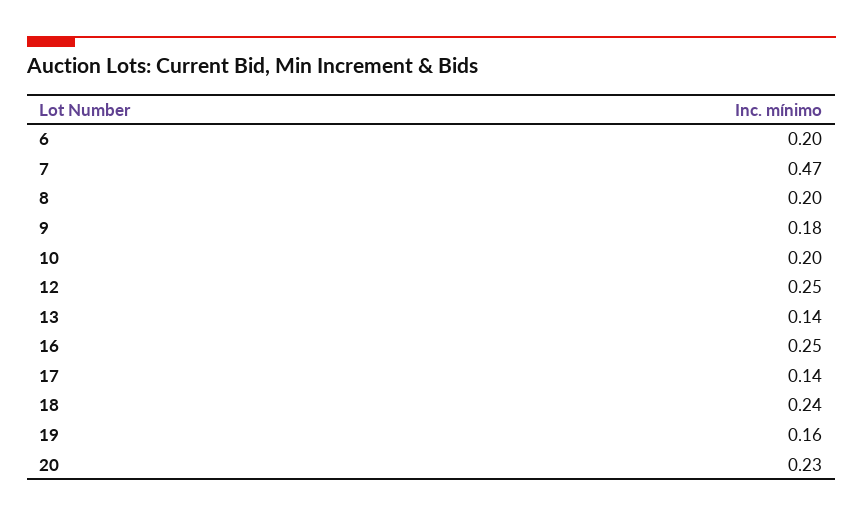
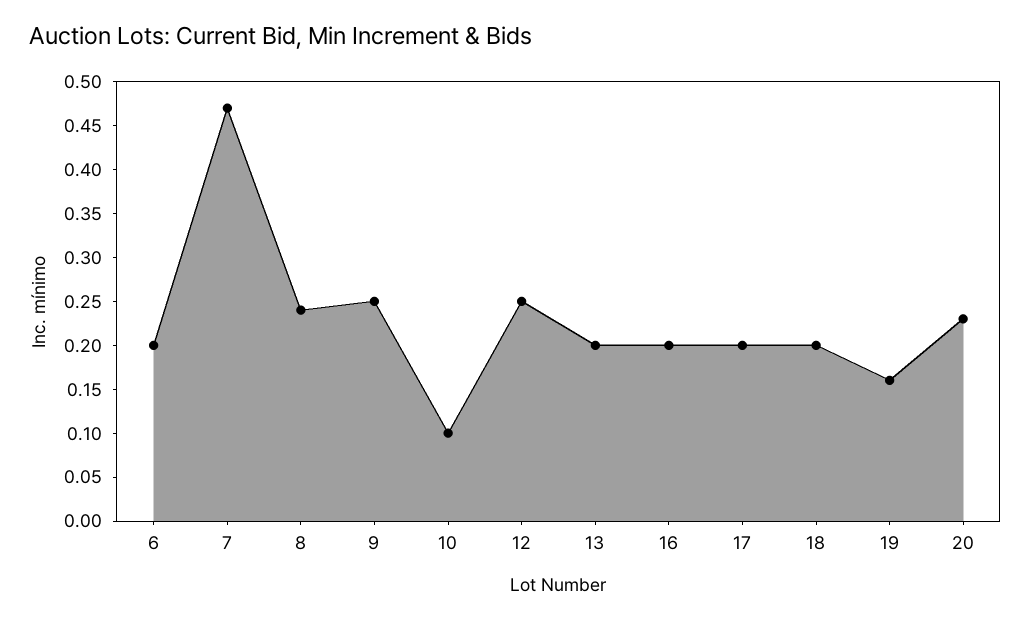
8: 0.2 -> 0.24
9: 0.18 -> 0.25
10: 0.2 -> 0.1
13: 0.14 -> 0.2
16: 0.25 -> 0.2
17: 0.14 -> 0.2
18: 0.24 -> 0.2

